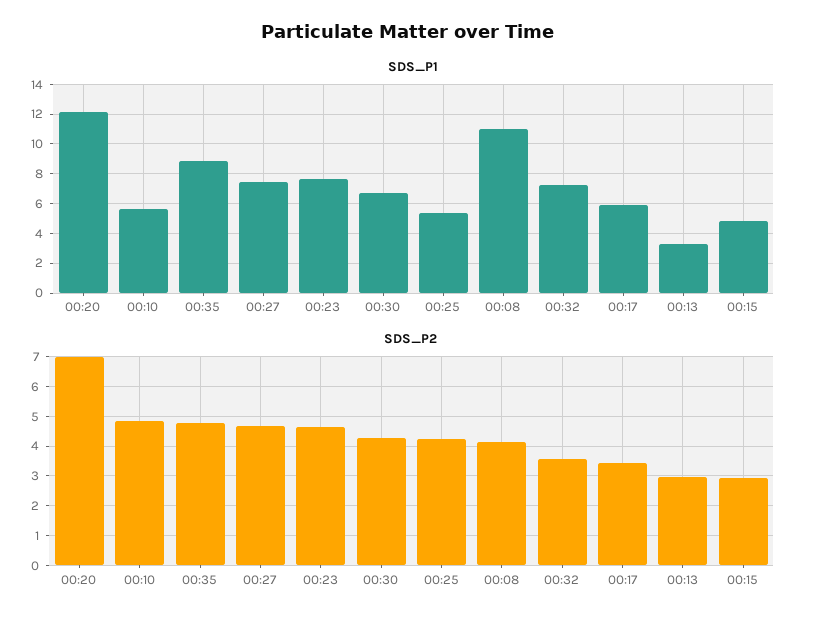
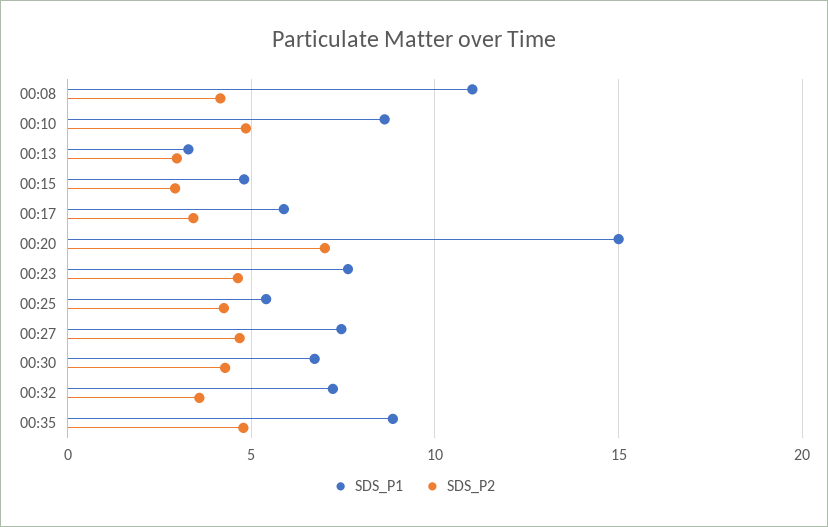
SDS_P1, 00:20: 12 -> 15
SDS_P1, 00:10: 5.5 -> 8.5

